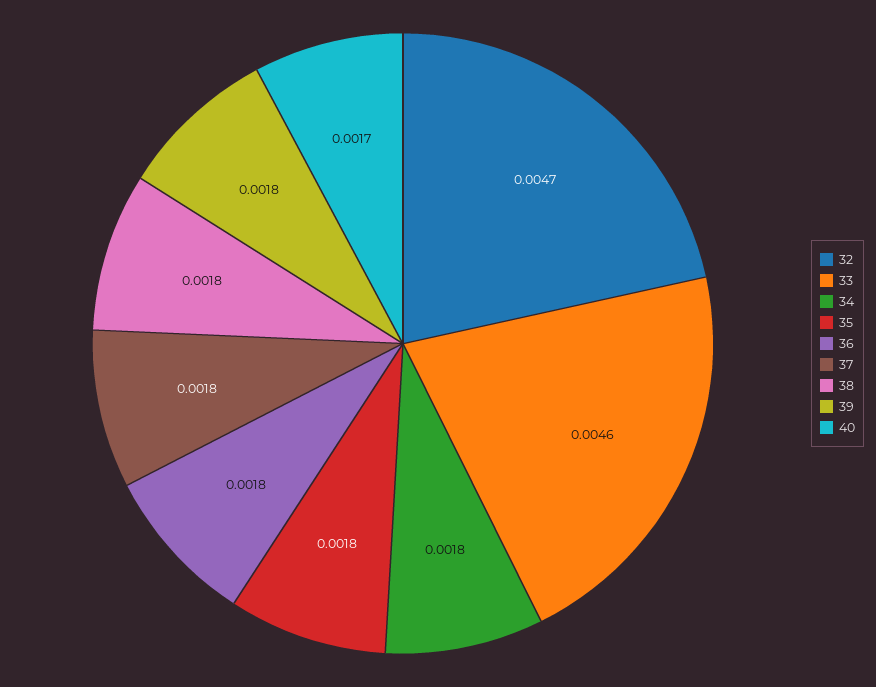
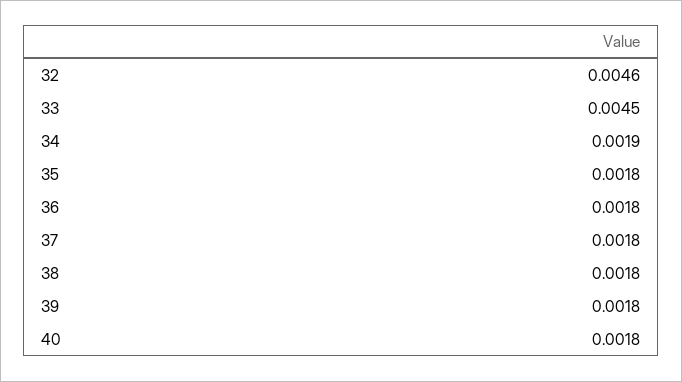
32: 0.0047 -> 0.0046
33: 0.0046 -> 0.0045
34: 0.0018 -> 0.0019
40: 0.0017 -> 0.0018

